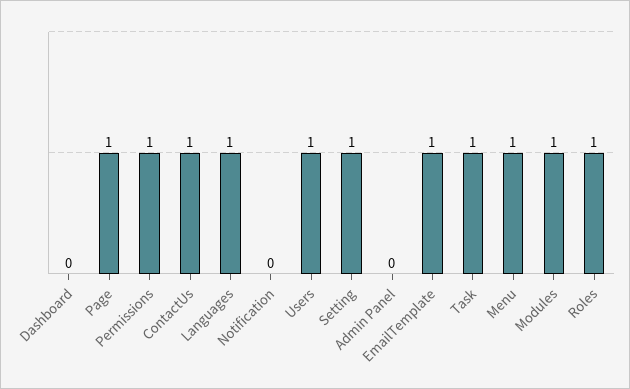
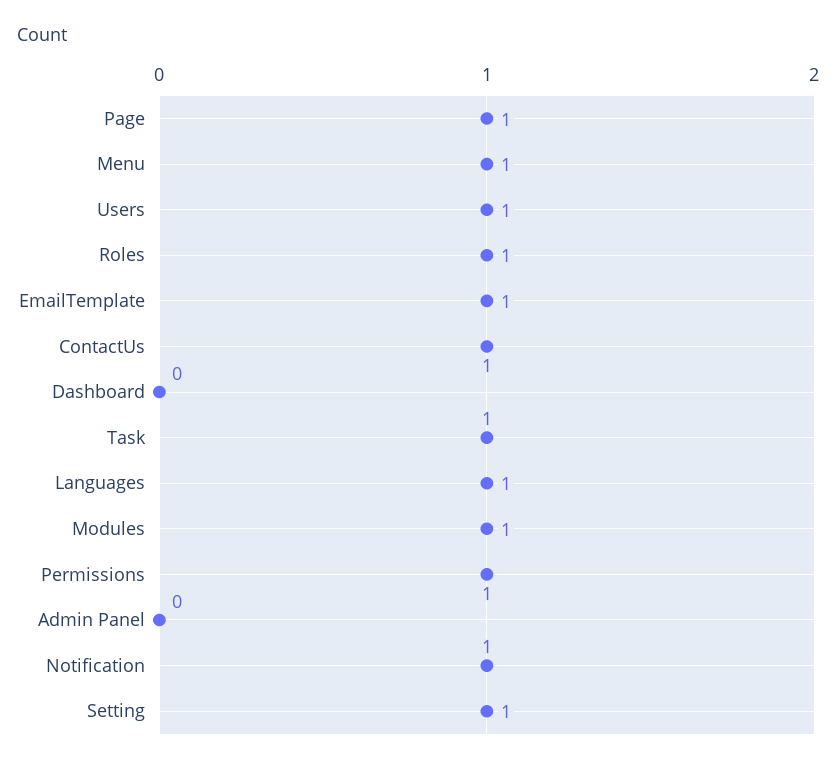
Notification: 0 -> 1

